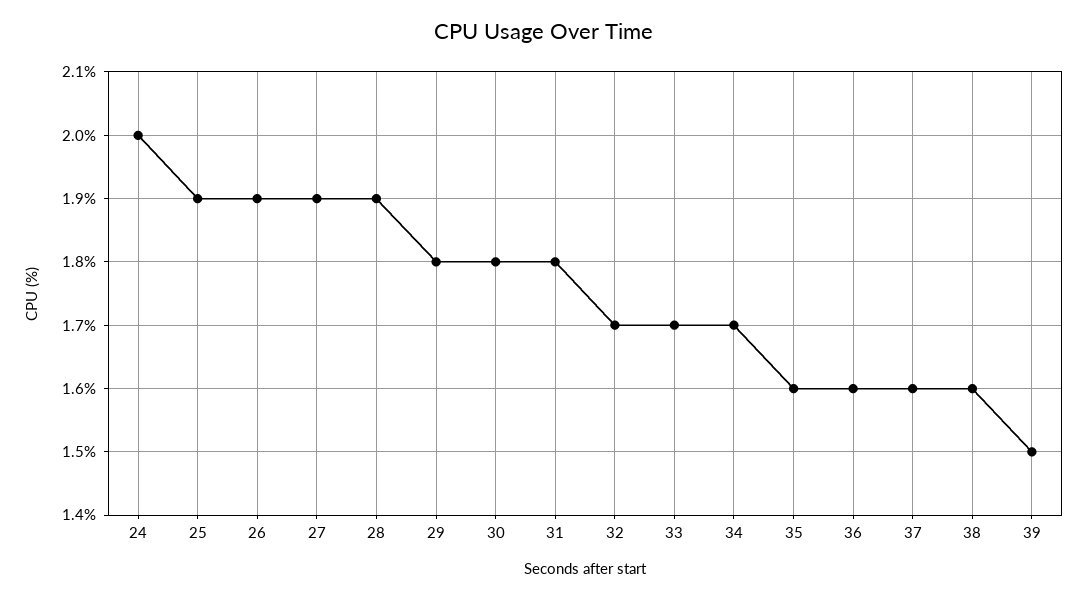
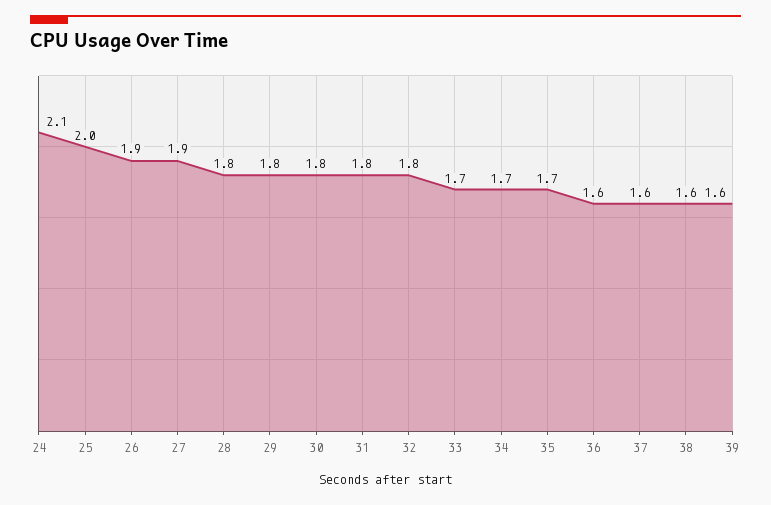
24: 2 -> 2.1
25: 1.9 -> 2
28: 1.9 -> 1.8
32: 1.7 -> 1.8
35: 1.6 -> 1.7
39: 1.5 -> 1.6

